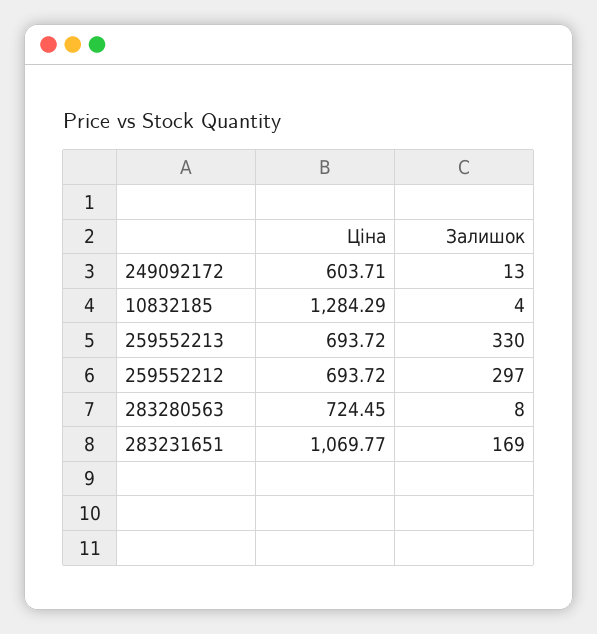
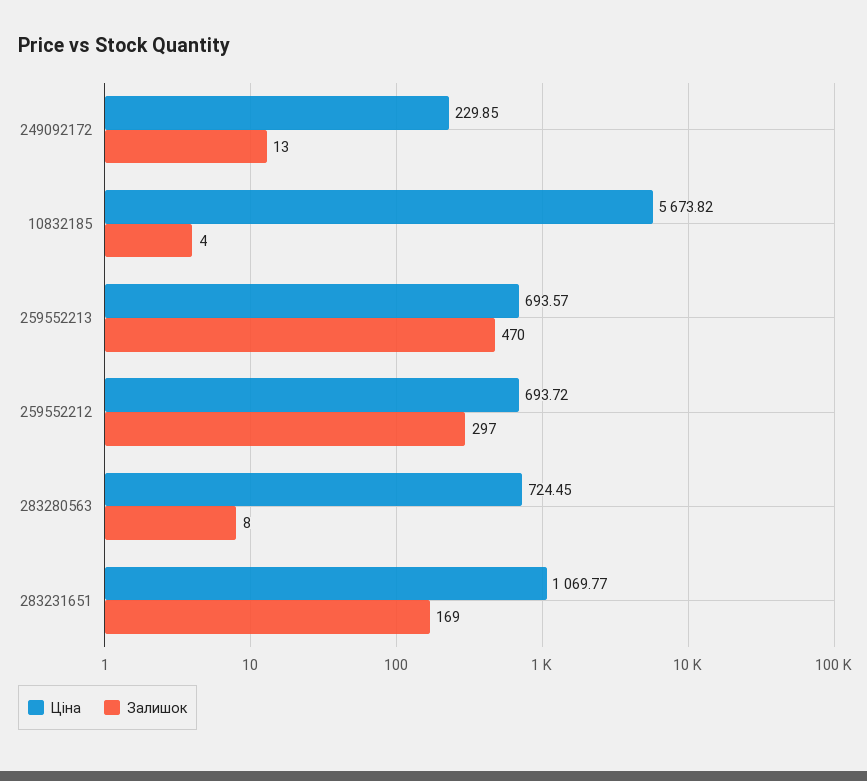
Ціна, 249092172: 603.71 -> 229.85
Ціна, 10832185: 1284.29 -> 5673.82
Ціна, 259552213: 693.72 -> 693.57
Залишок, 259552213: 330 -> 470

